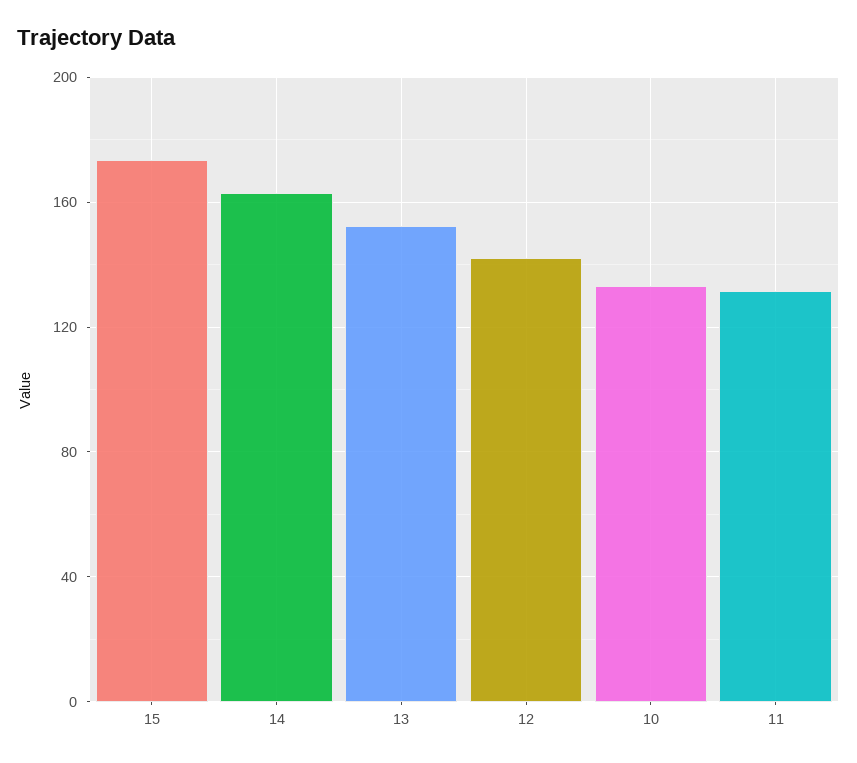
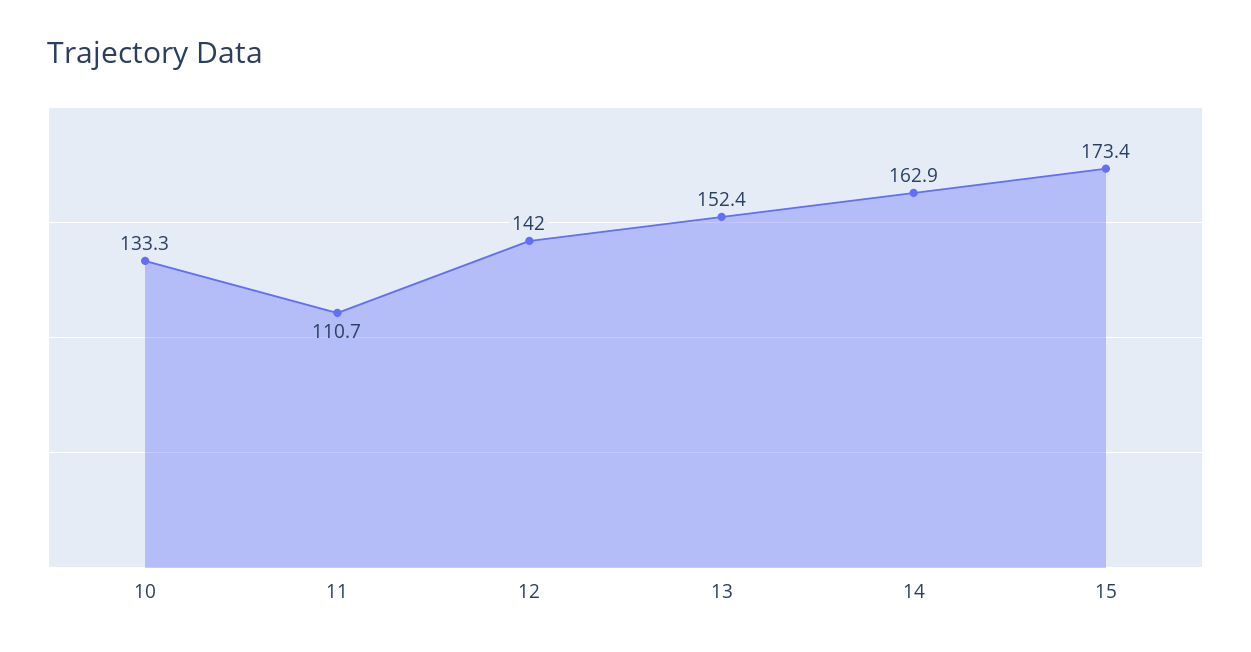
11: 130 -> 110.7

